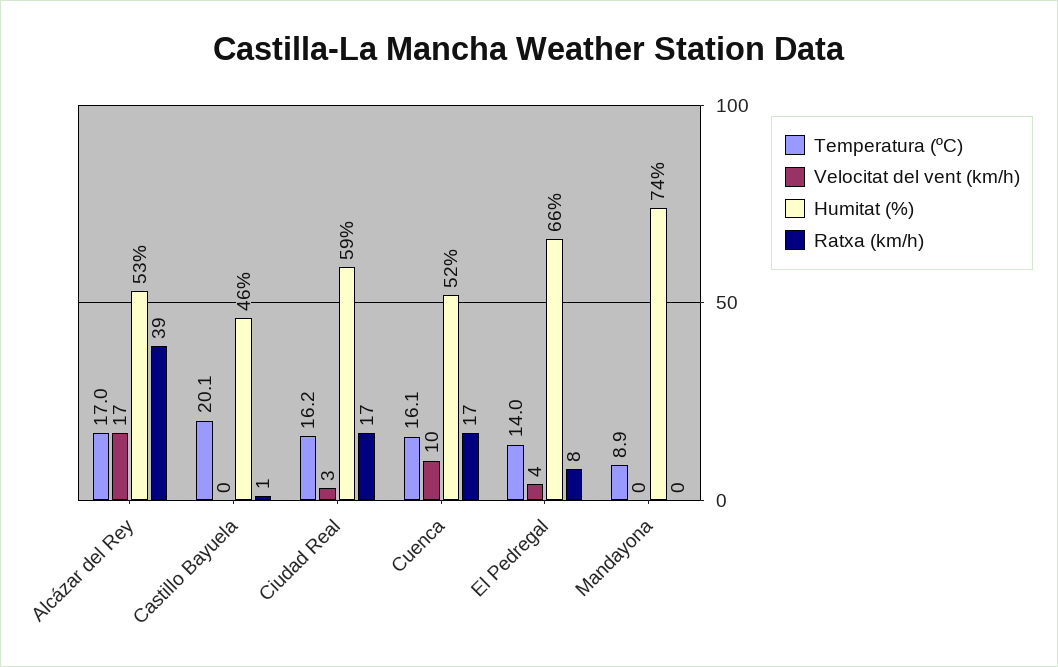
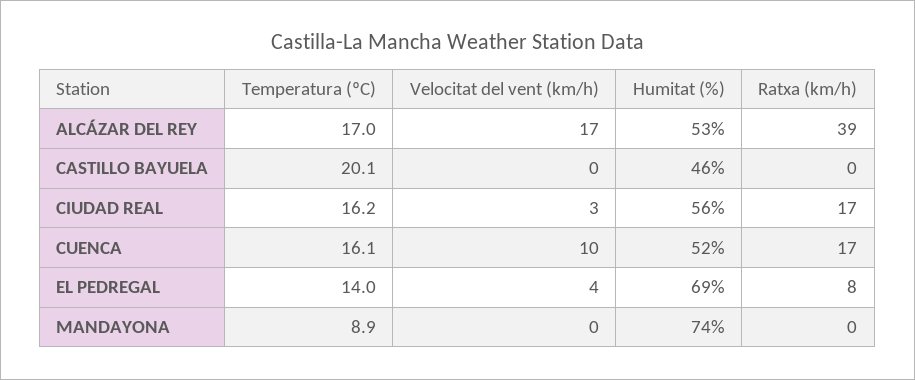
Ratxa (km/h), Castillo Bayuela: 1 -> 0
Humitat (%), Ciudad Real: 59 -> 56
Humitat (%), El Pedregal: 66 -> 69

